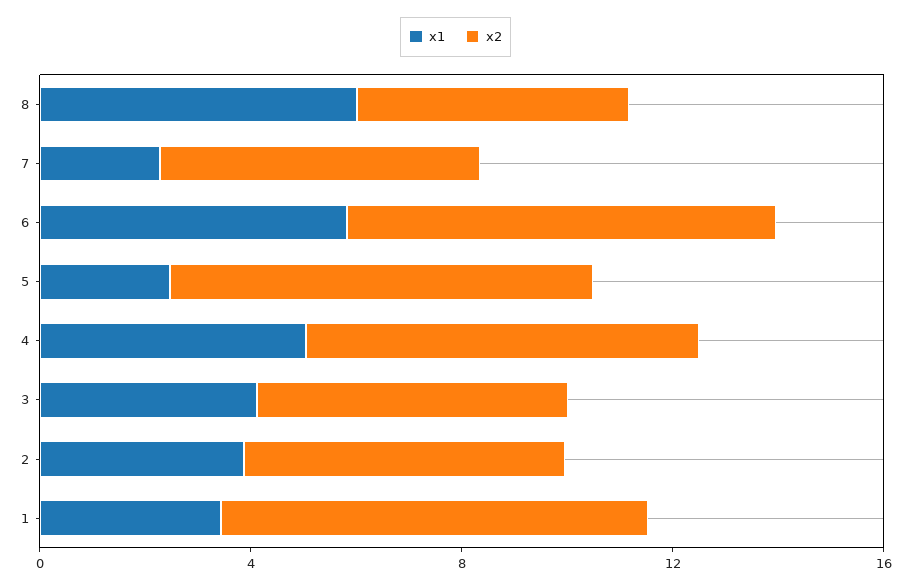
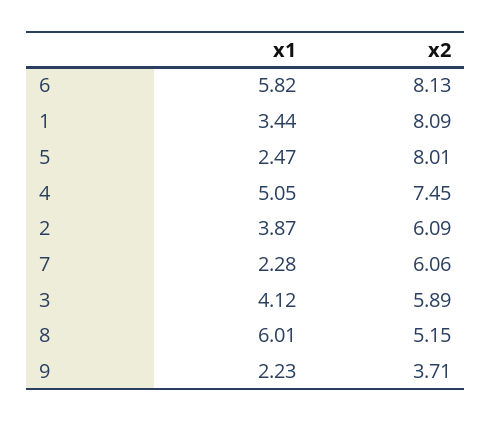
x1, 9: none -> 2.23
x2, 9: none -> 3.71

